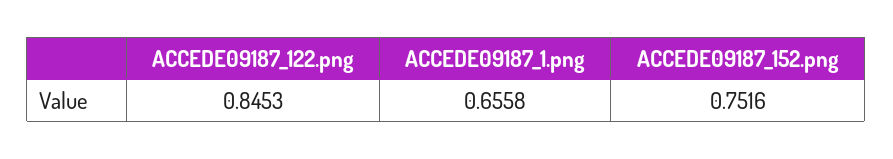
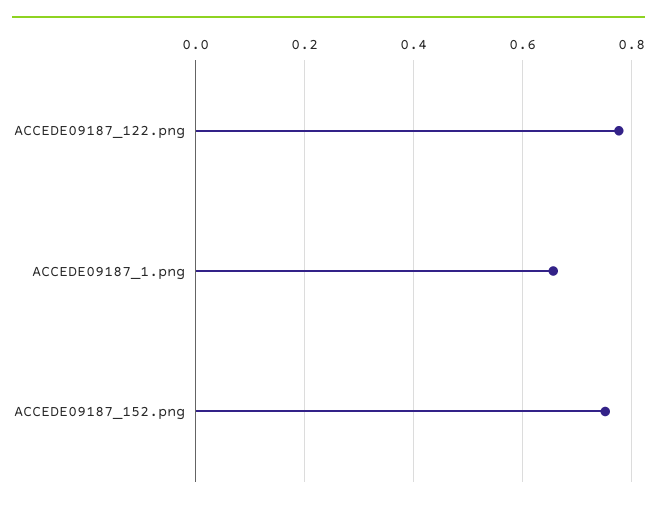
ACCEDE09187_122.png: 0.8453 -> 0.78

